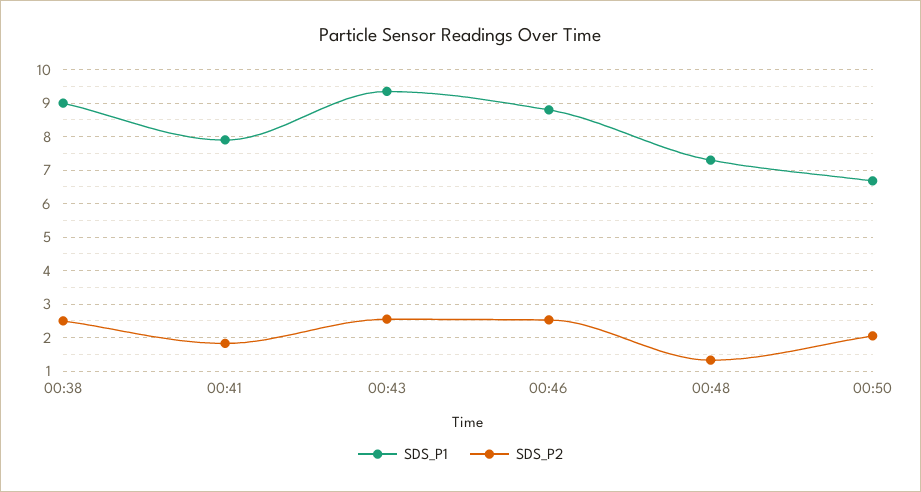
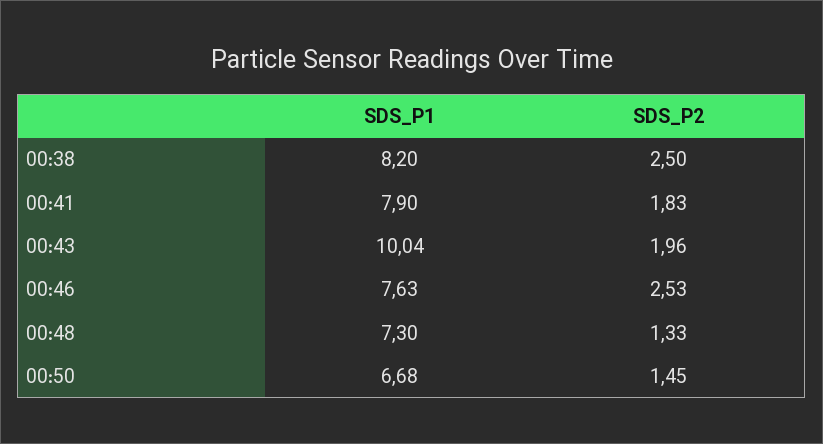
SDS_P1, 00:38: 9 -> 8.2
SDS_P1, 00:43: 9.4 -> 10.04
SDS_P2, 00:43: 2.6 -> 1.96
SDS_P1, 00:46: 8.8 -> 7.63
SDS_P2, 00:50: 2 -> 1.45

